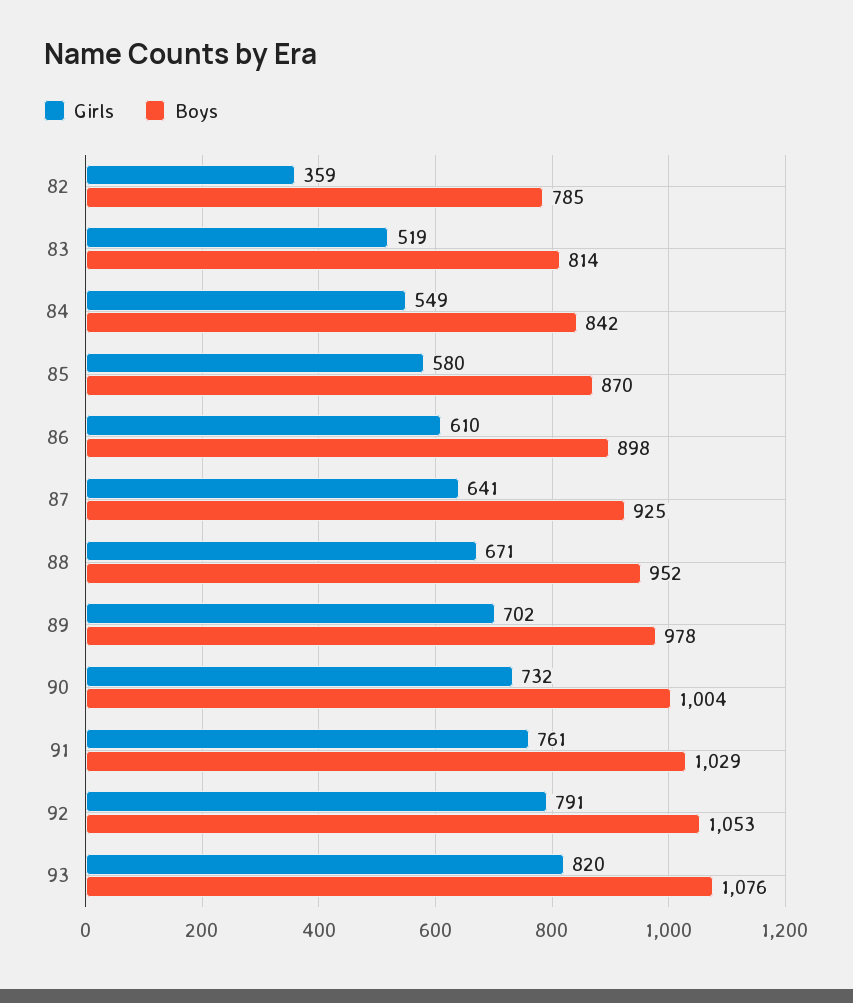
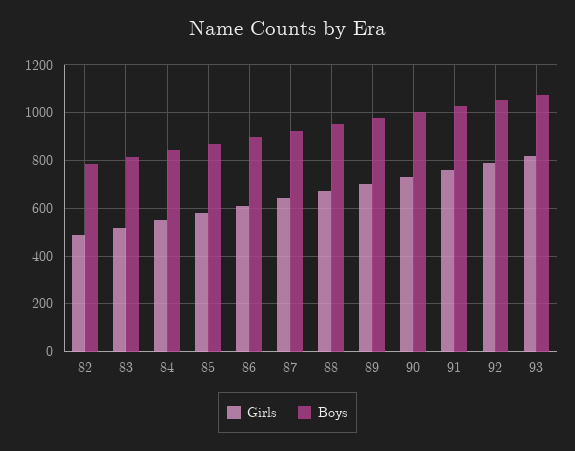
Girls, 82: 359 -> 500

